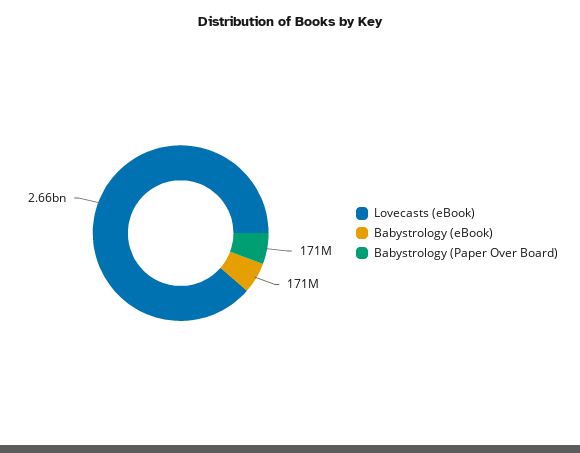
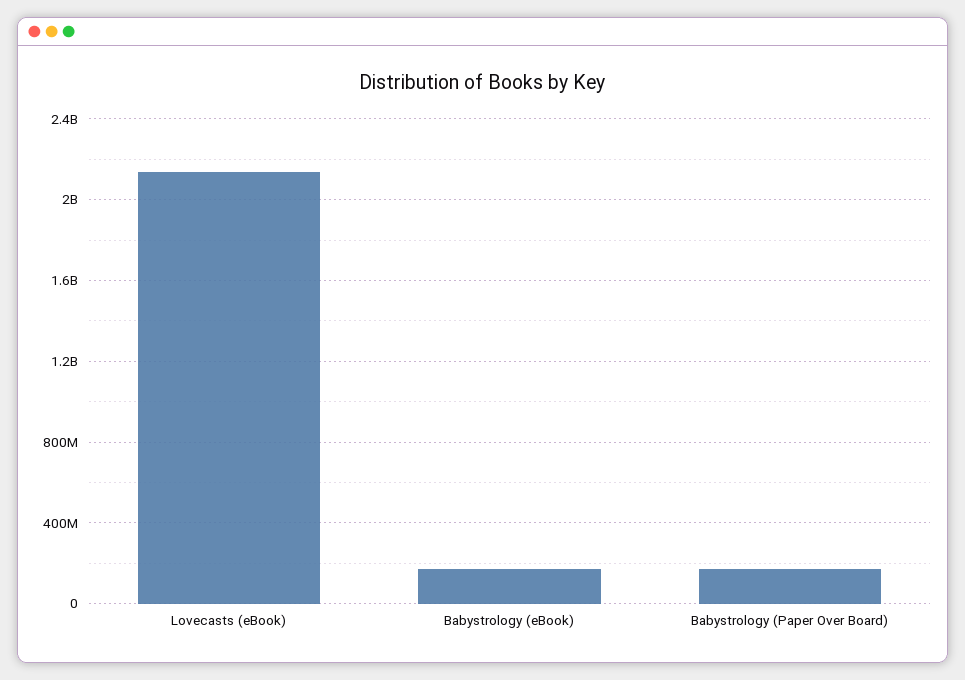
Lovecasts (eBook): 2660000000 -> 2150000000

